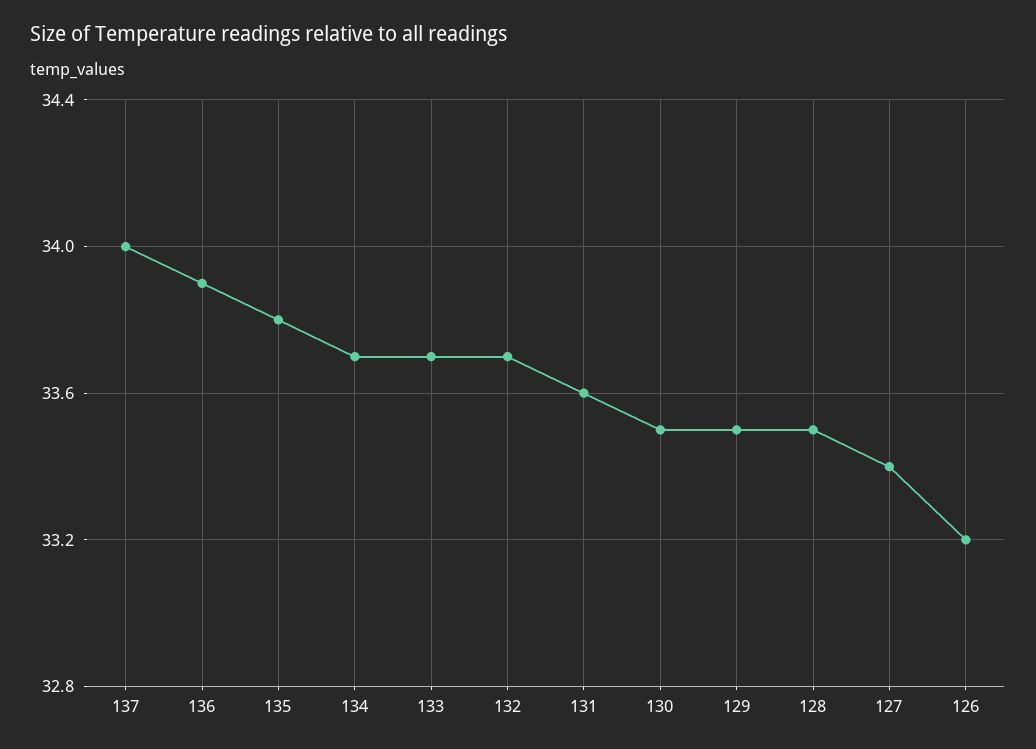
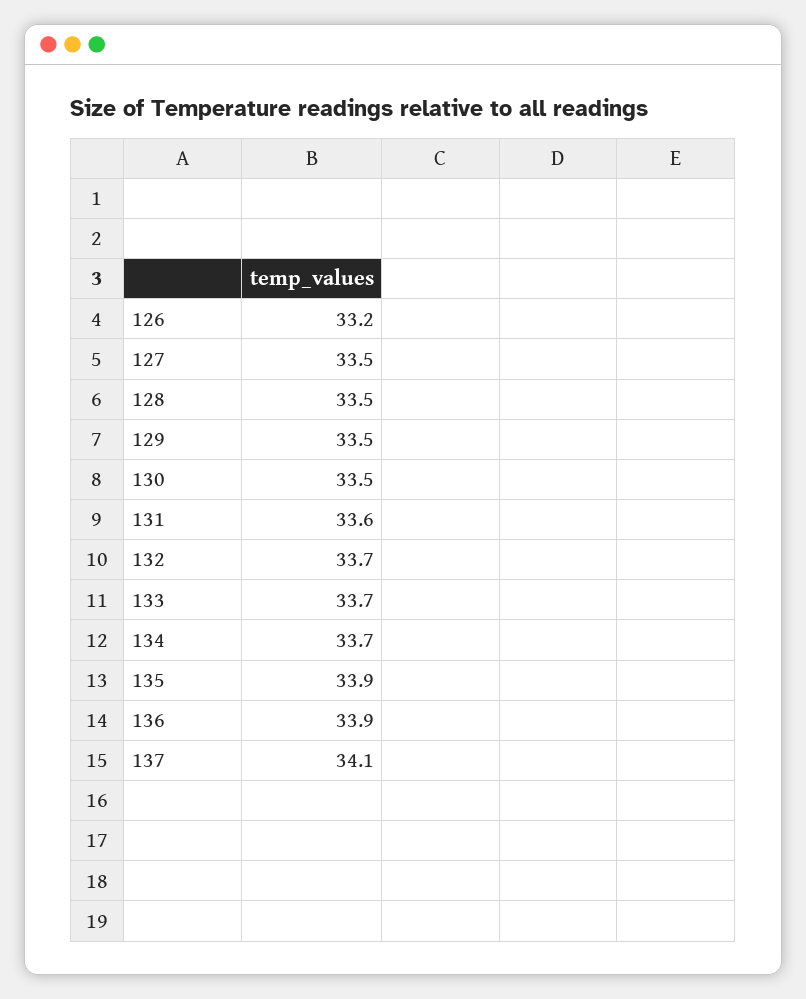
137: 34 -> 34.1
135: 33.8 -> 33.9
127: 33.4 -> 33.5

